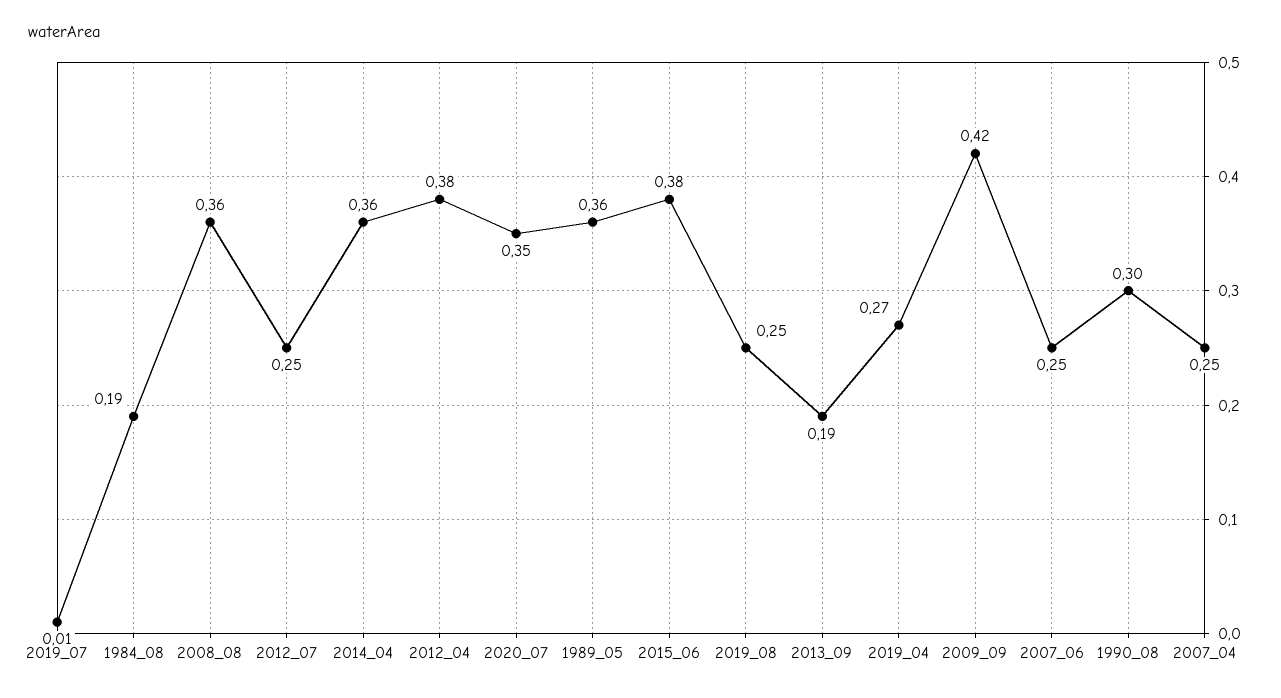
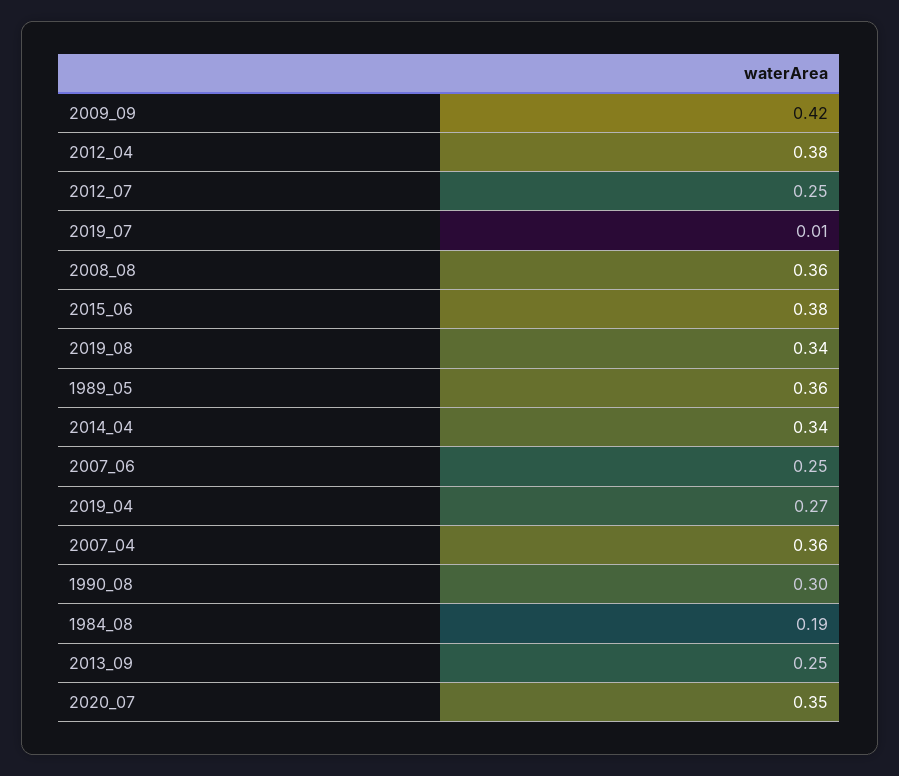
2014_04: 0.36 -> 0.34
2019_08: 0.25 -> 0.34
2013_09: 0.19 -> 0.25
2007_04: 0.25 -> 0.36

